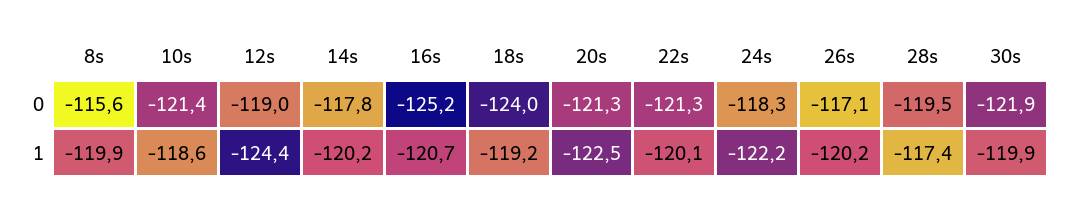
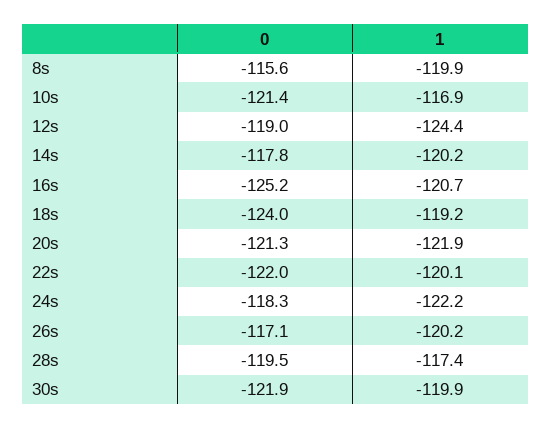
22s, 0: -121.3 -> -122
10s, 1: -118.6 -> -116.9
20s, 1: -122.5 -> -121.9

